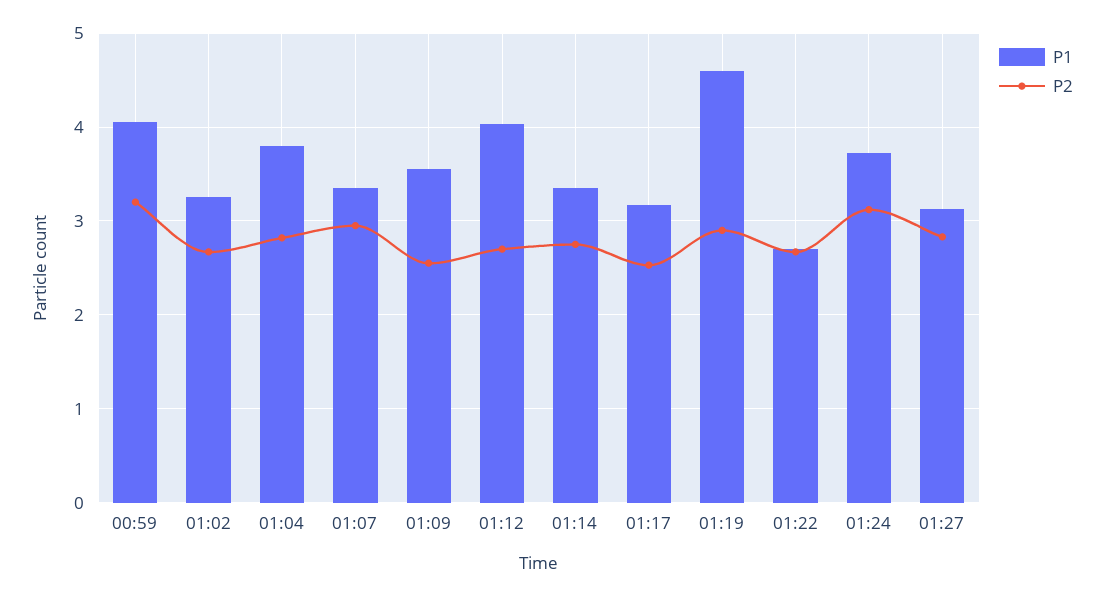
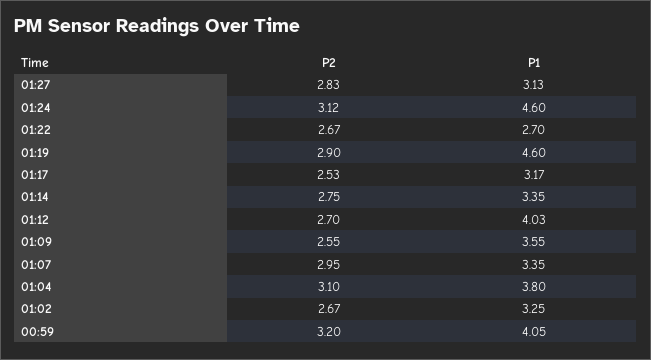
P2, 01:04: 2.8 -> 3.1
P1, 01:24: 3.7 -> 4.6

